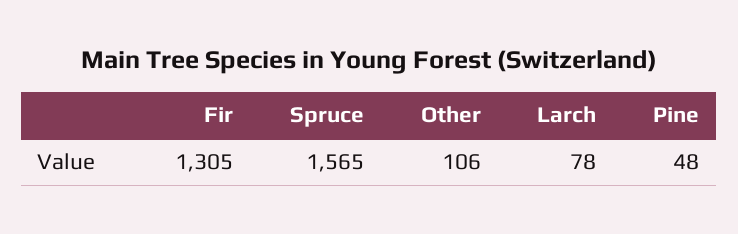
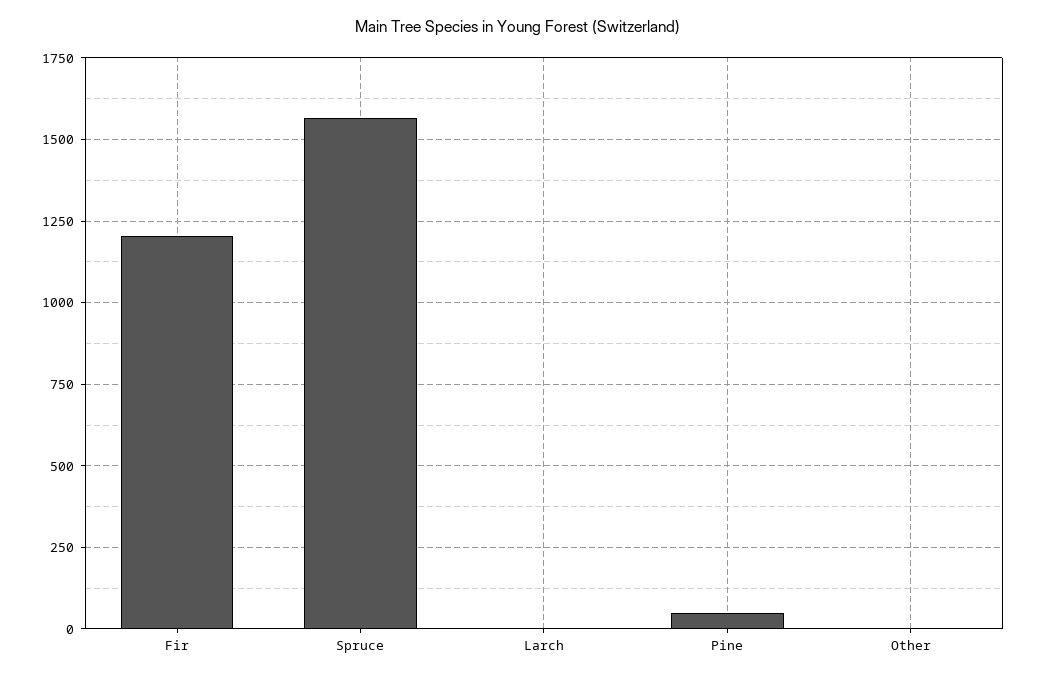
Fir: 1305 -> 1200
Other: 106 -> 0
Larch: 78 -> 0

